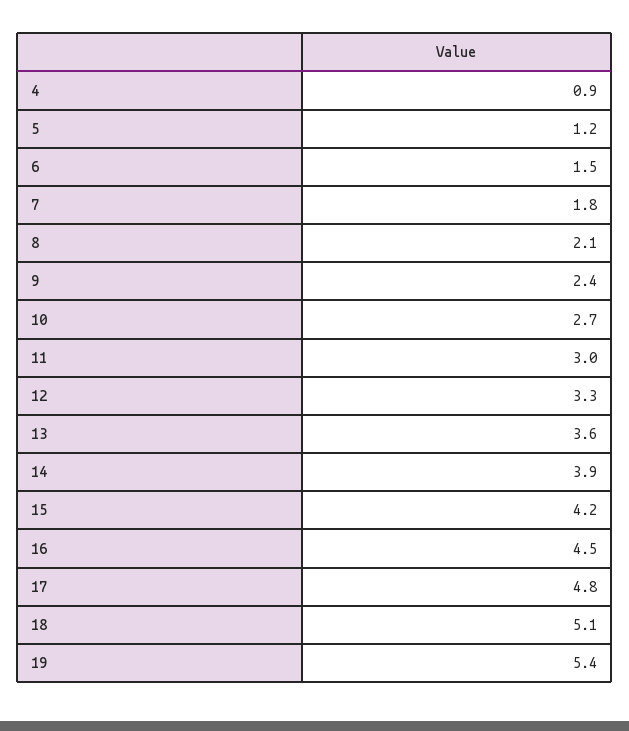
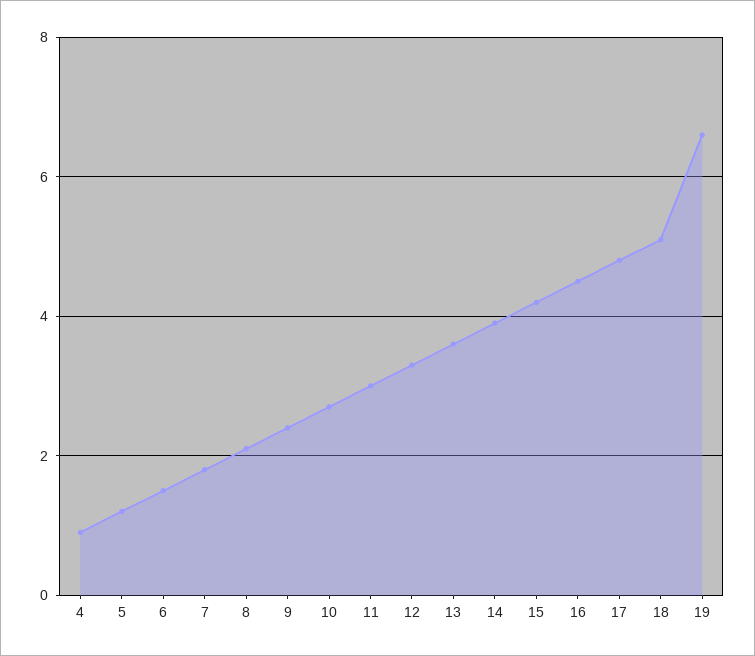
19: 5.4 -> 6.5

